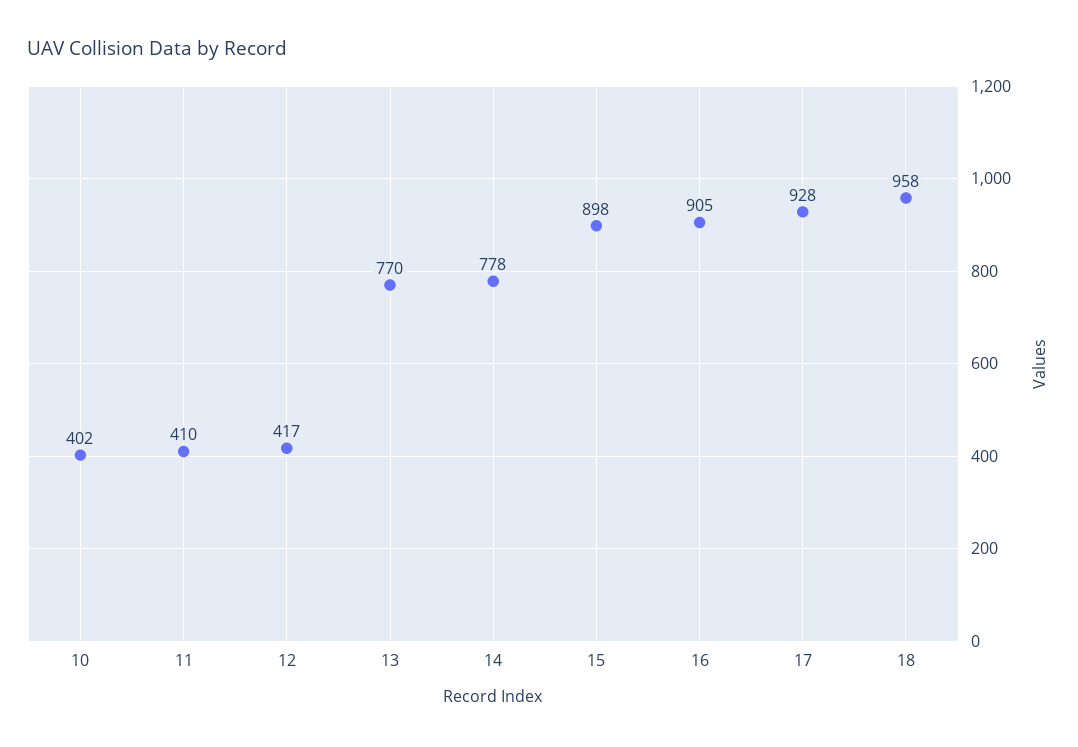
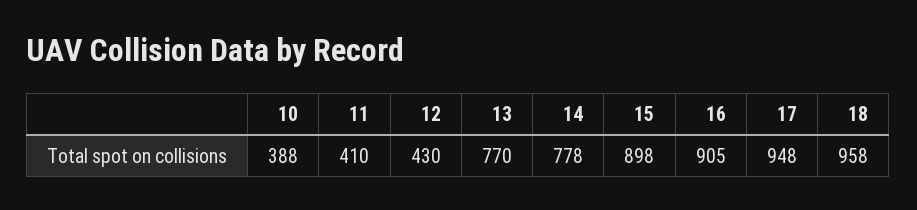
10: 402 -> 388
12: 417 -> 430
17: 928 -> 948

